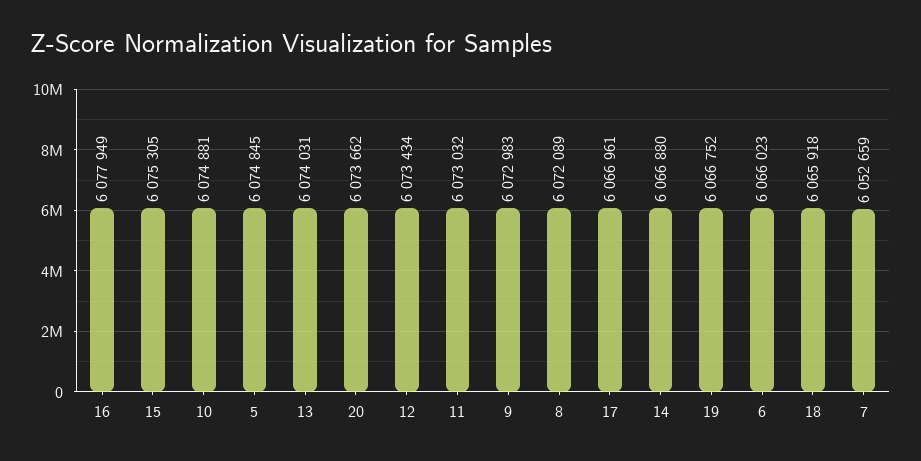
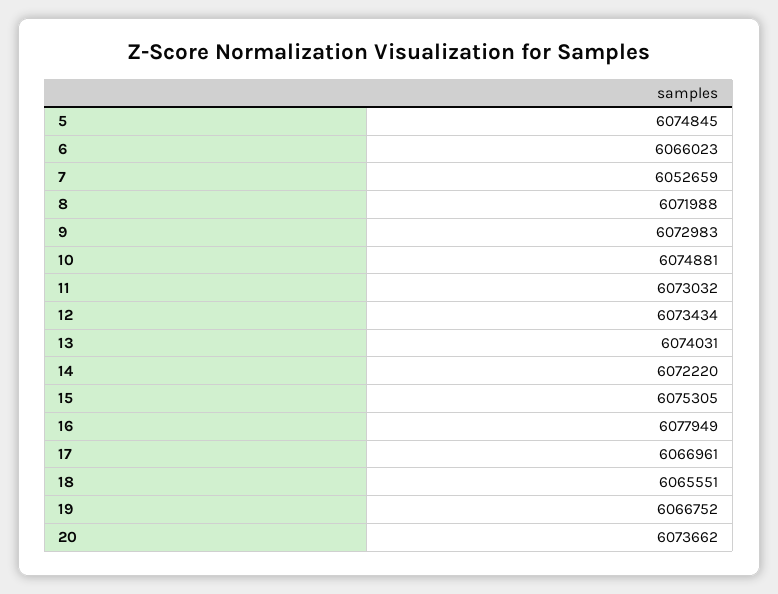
8: 6072089 -> 6071988
14: 6066880 -> 6072220
18: 6065918 -> 6065551

